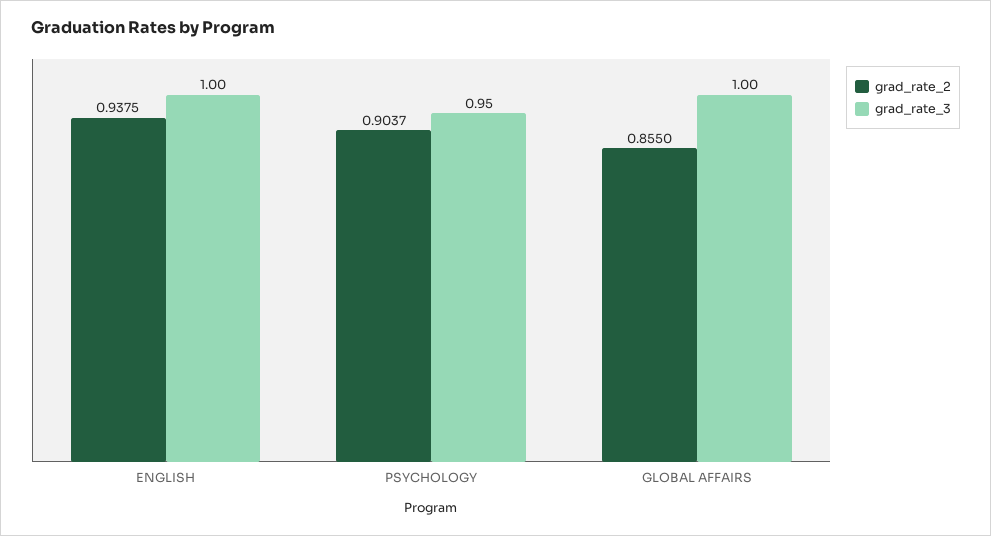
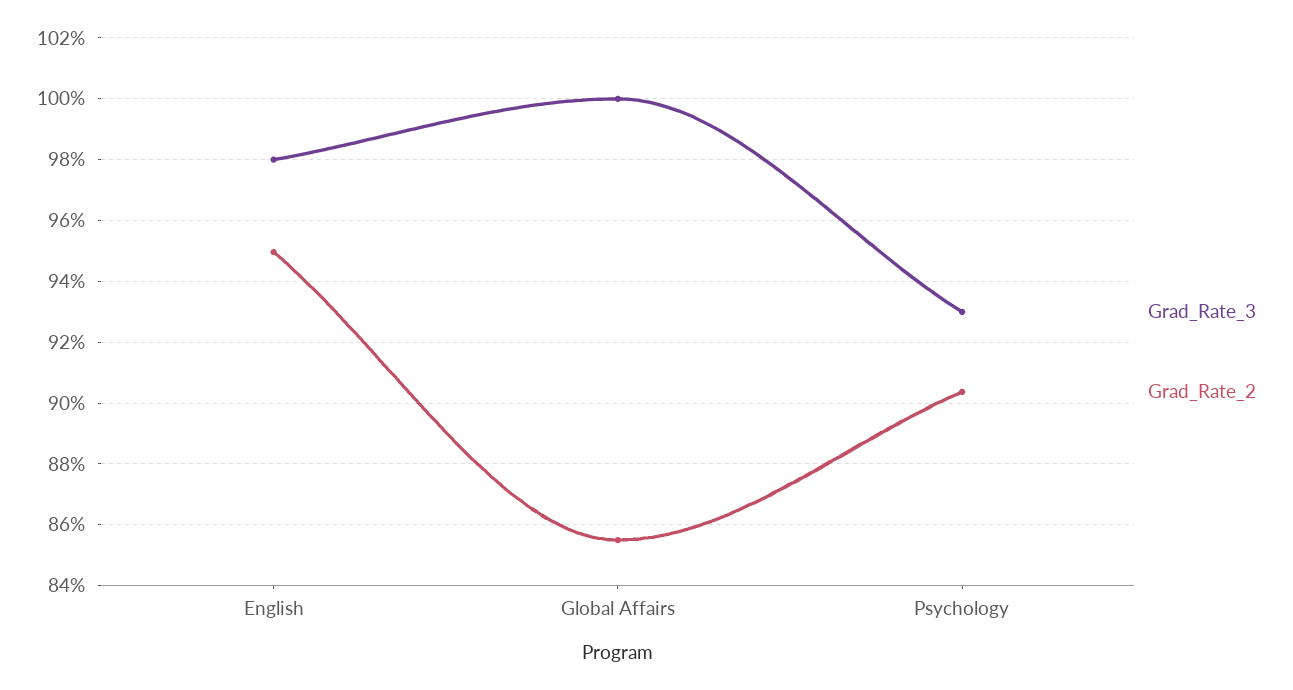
grad_rate_2, ENGLISH: 0.9375 -> 0.95
grad_rate_3, ENGLISH: 1 -> 0.98
grad_rate_3, PSYCHOLOGY: 0.95 -> 0.93

